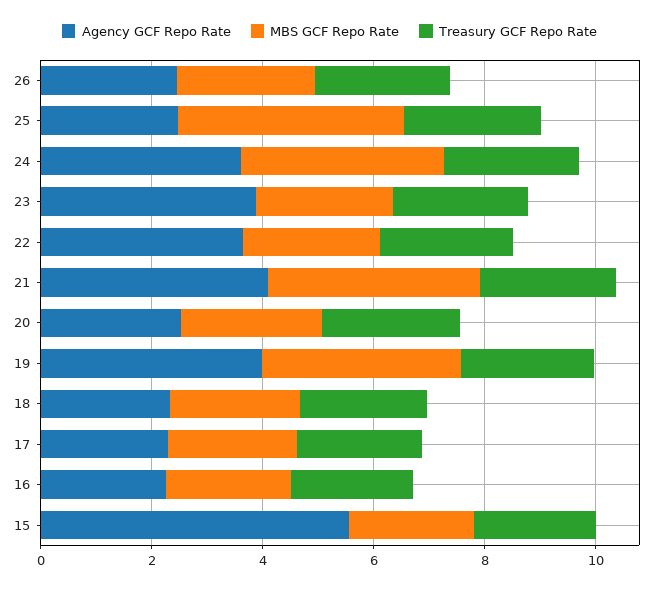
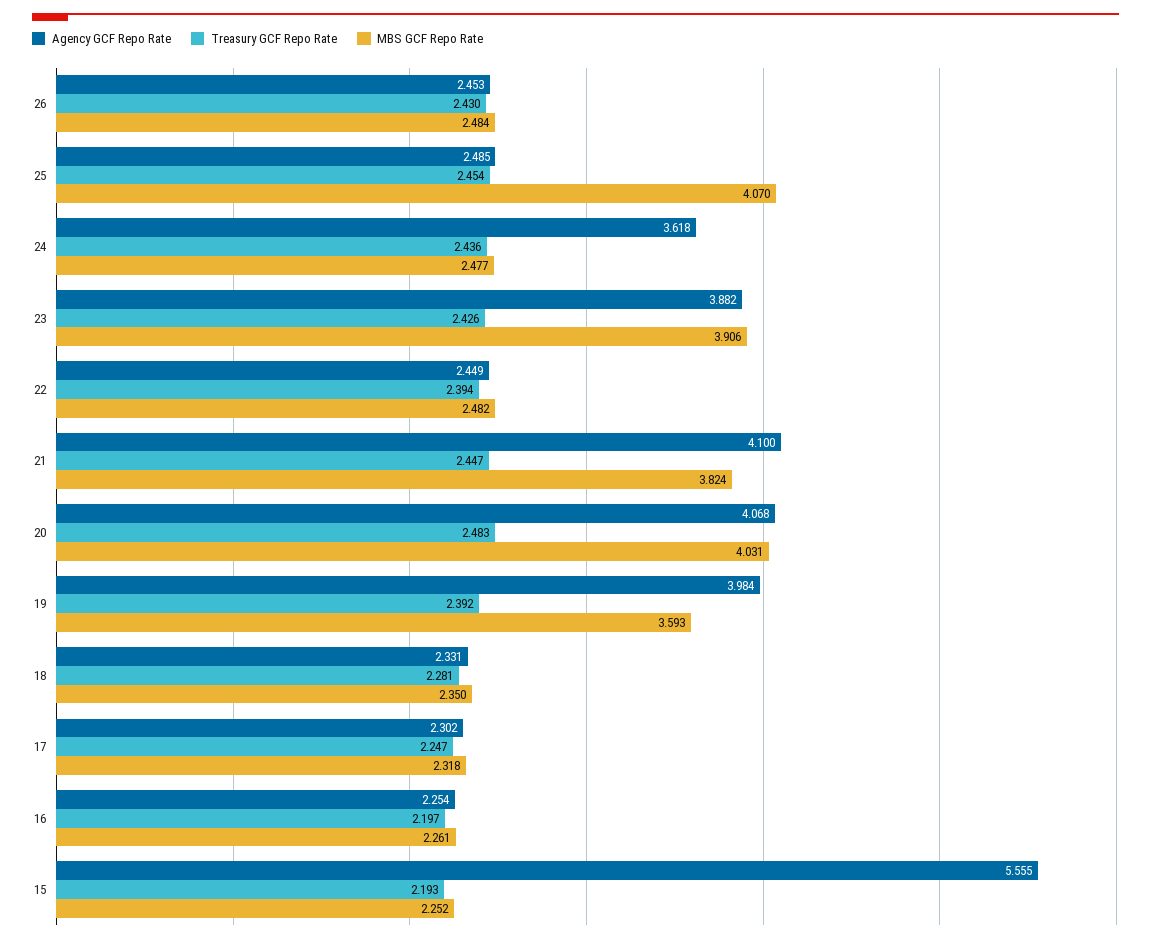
MBS GCF Repo Rate, 24: 3.5 -> 2.477
MBS GCF Repo Rate, 23: 2.5 -> 3.906
Agency GCF Repo Rate, 22: 3.5 -> 2.449
Agency GCF Repo Rate, 20: 2.5 -> 4.068
MBS GCF Repo Rate, 20: 2.5 -> 4.031

